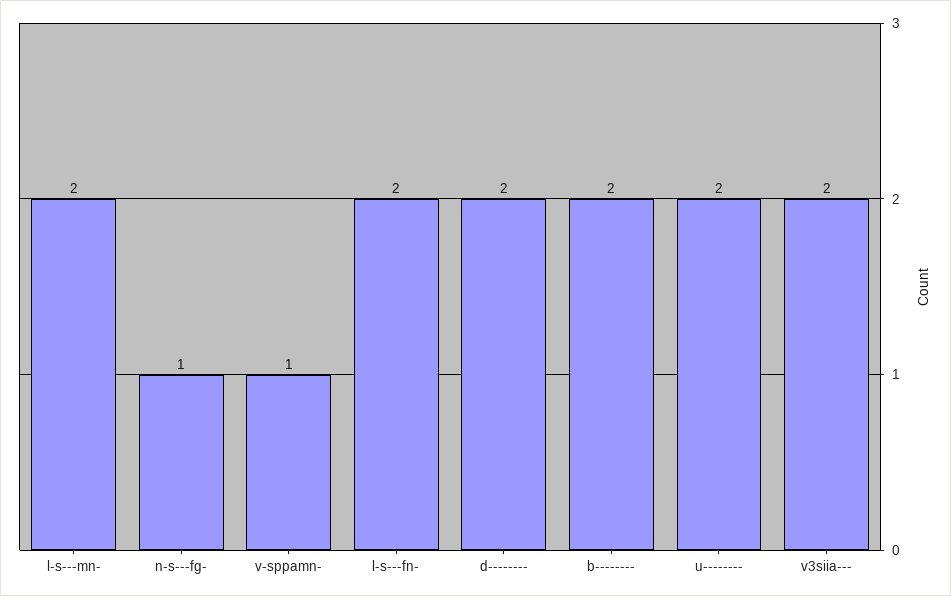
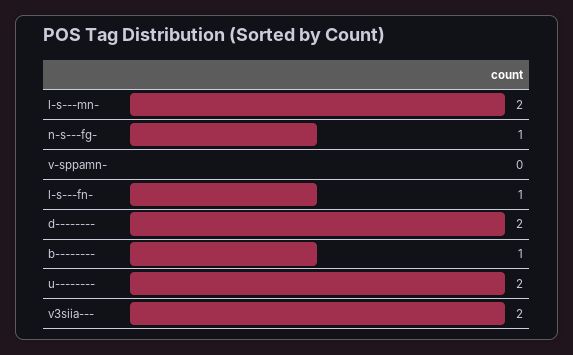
v-sppamn-: 1 -> 0
l-s---fn-: 2 -> 1
b--------: 2 -> 1

